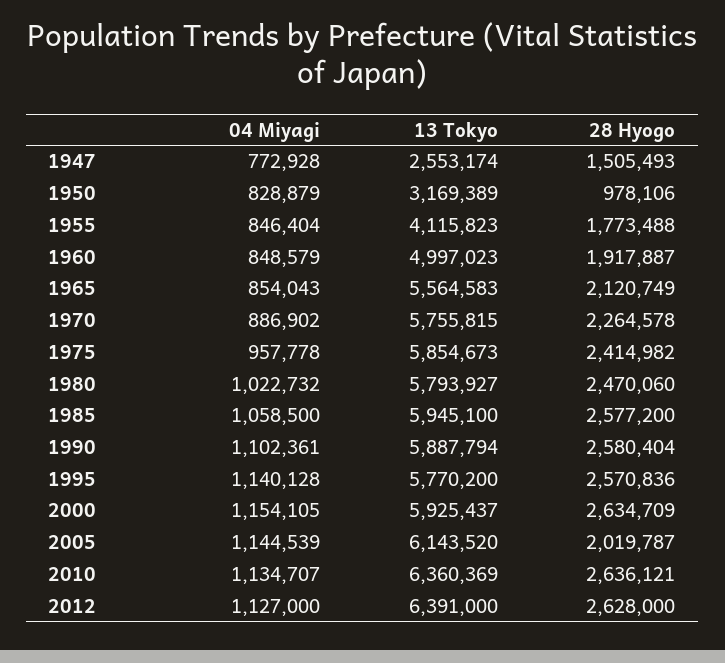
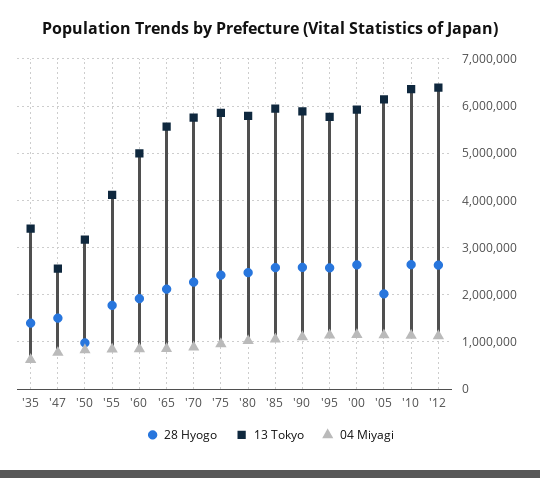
28 Hyogo, '35: none -> 1400000
13 Tokyo, '35: none -> 3400000
04 Miyagi, '35: none -> 600000

